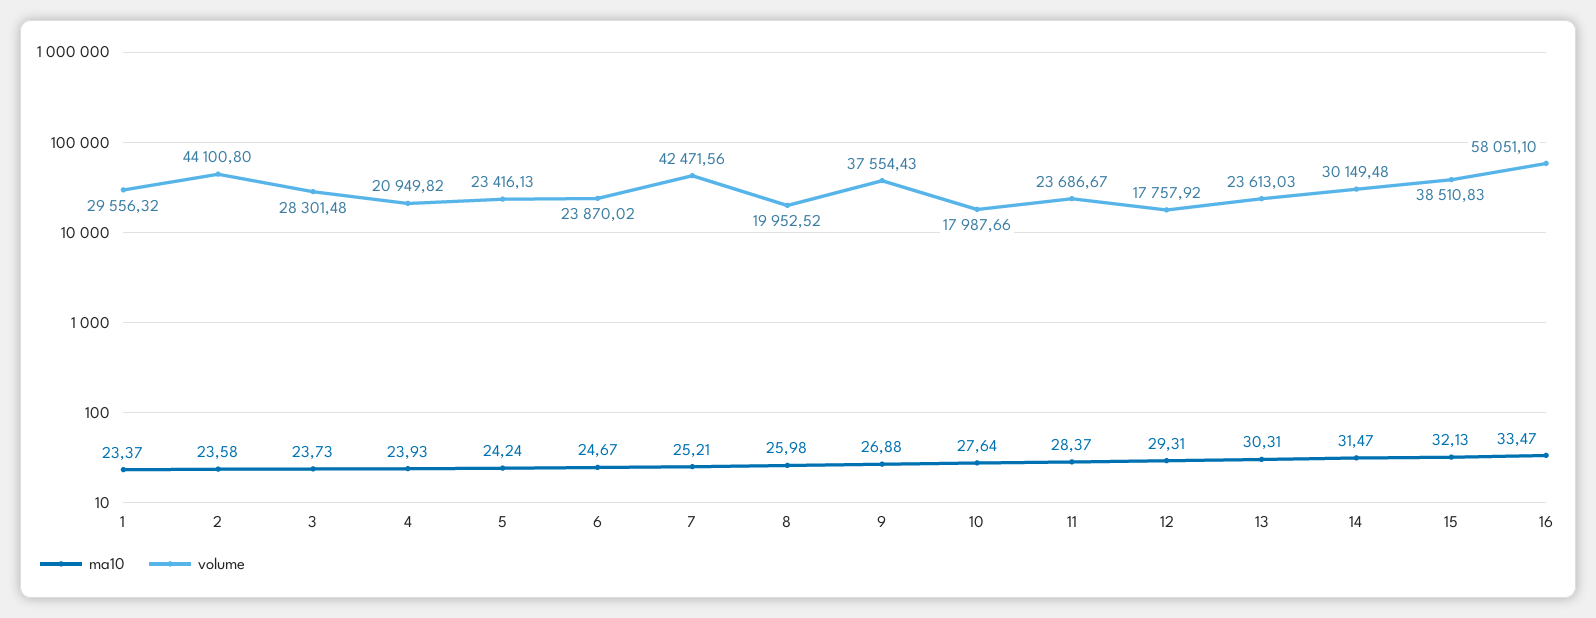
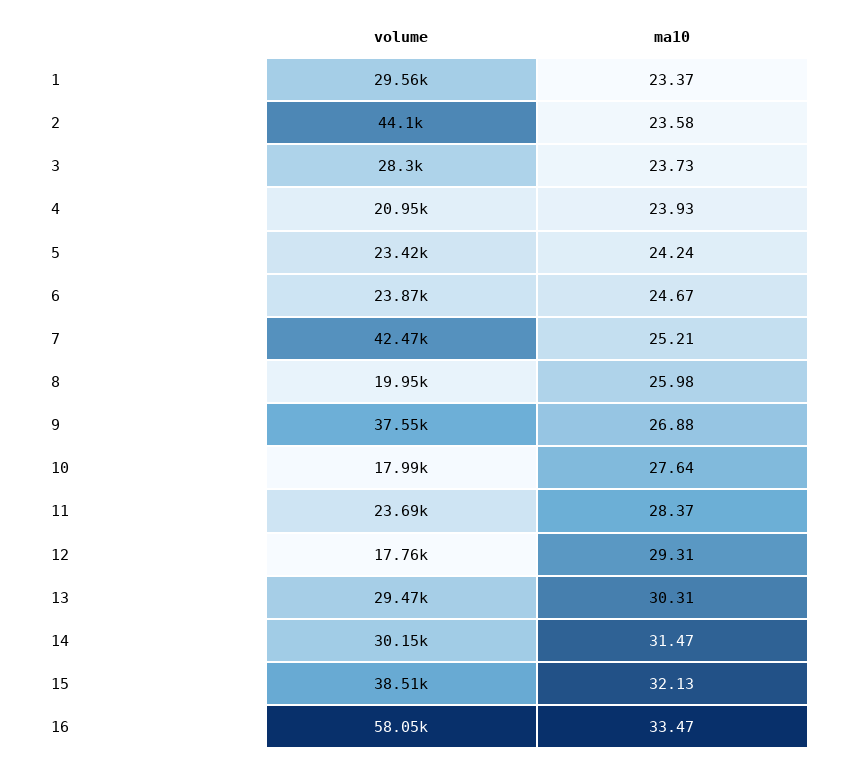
volume, 13: 23613.03 -> 29470

